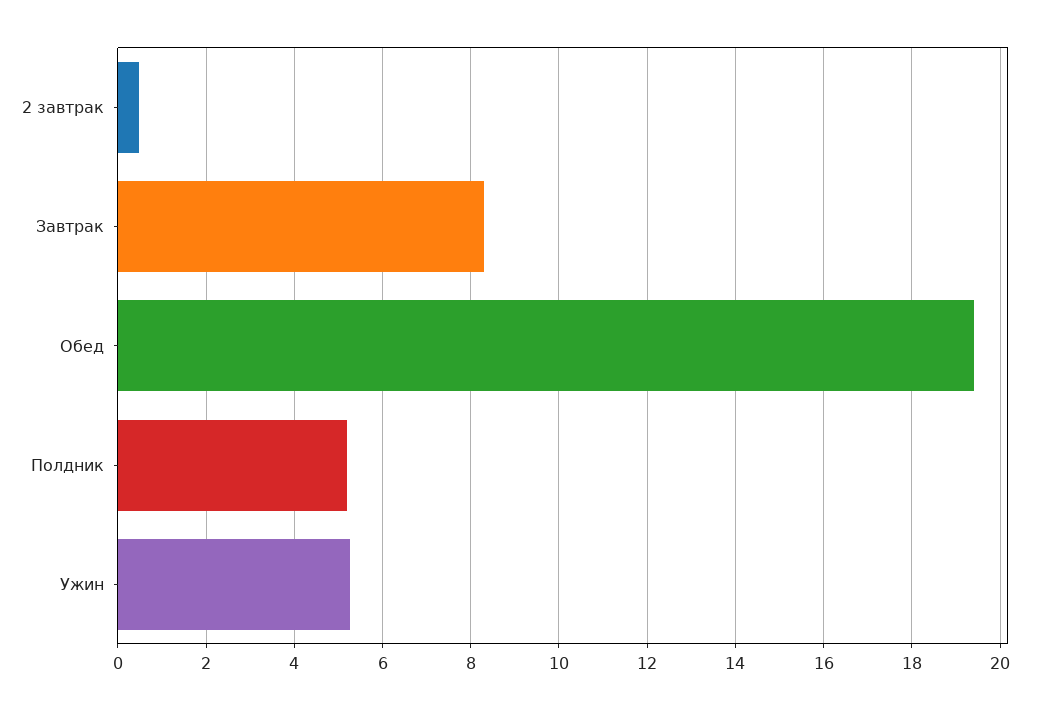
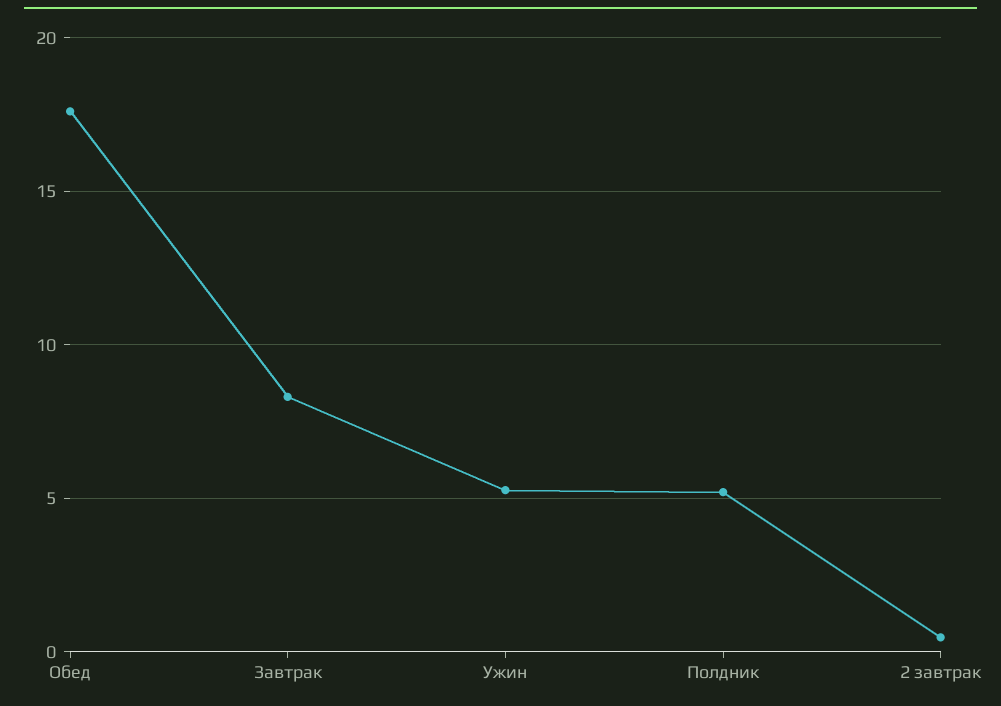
Обед: 19.4 -> 17.5

